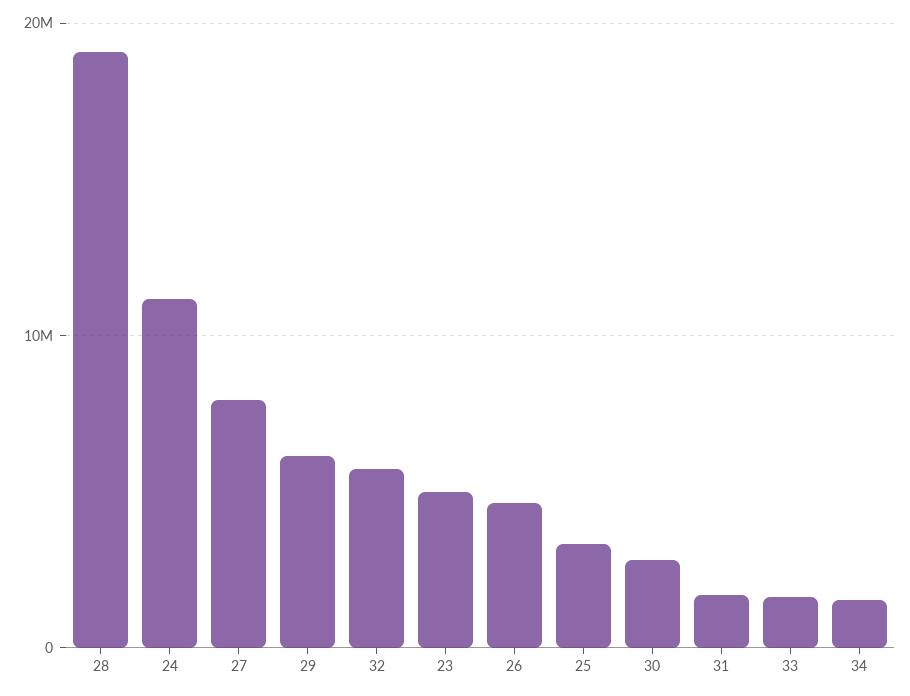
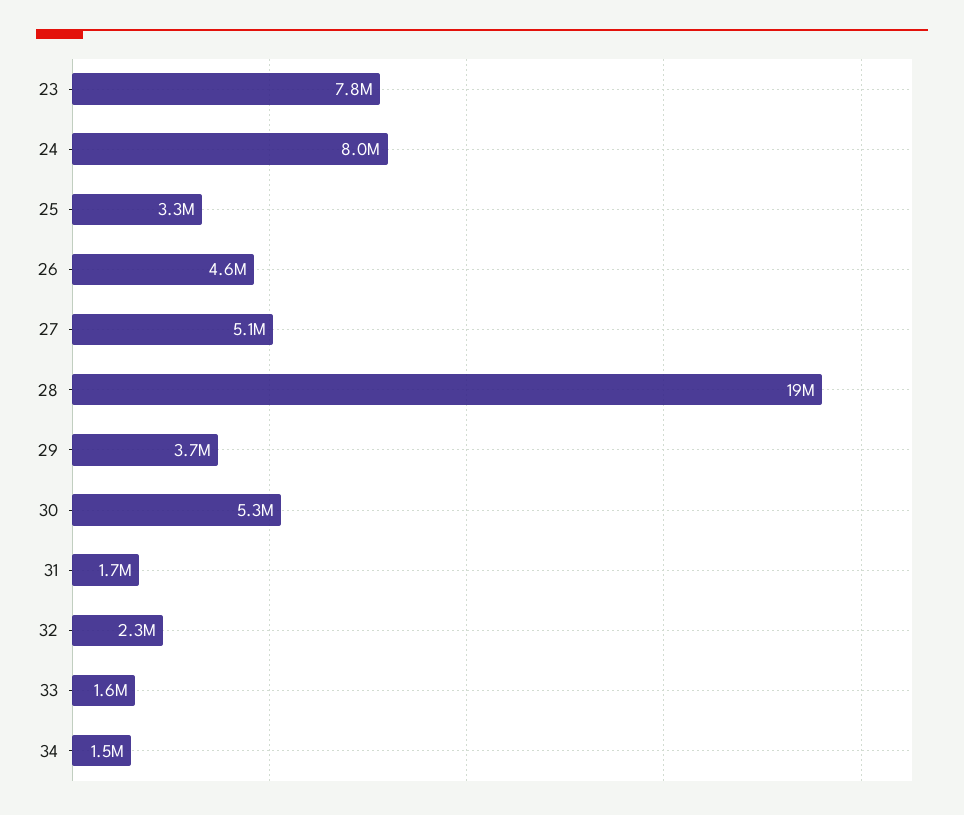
24: 11000000 -> 8000000
27: 8000000 -> 5100000
29: 6000000 -> 3700000
32: 6000000 -> 2300000
23: 5000000 -> 7800000
30: 3000000 -> 5300000

